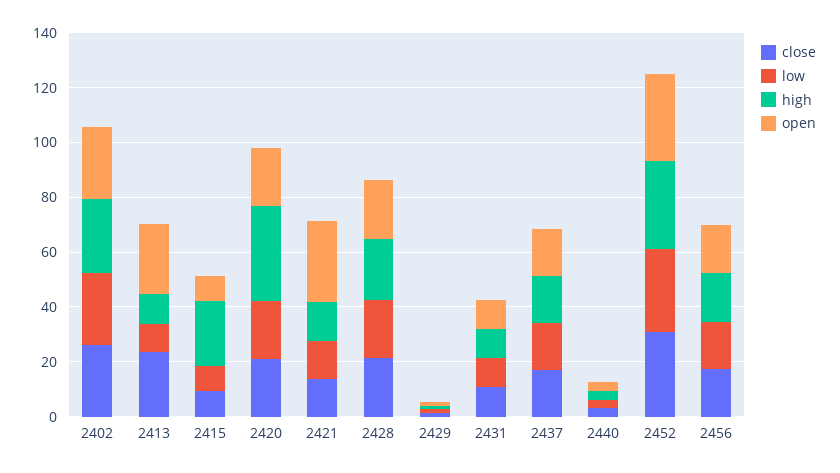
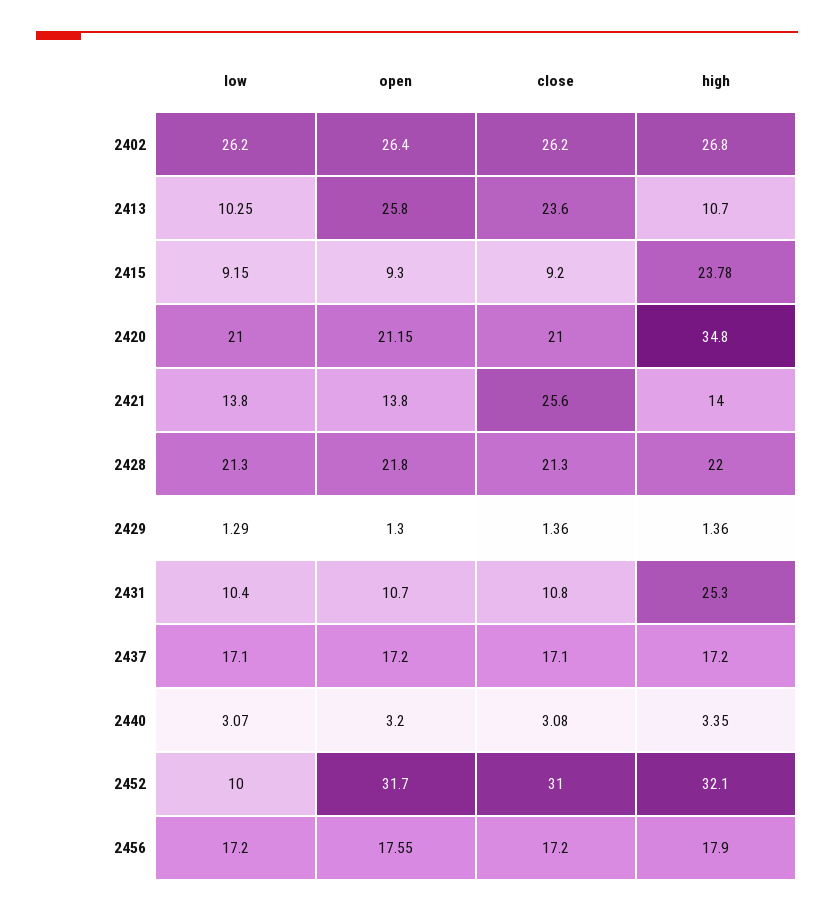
close, 2421: 15 -> 25.6
open, 2421: 30 -> 13.8
high, 2431: 10 -> 25.3
low, 2452: 30 -> 10

